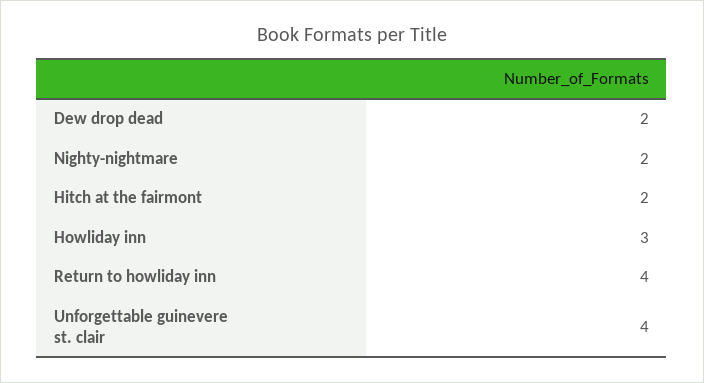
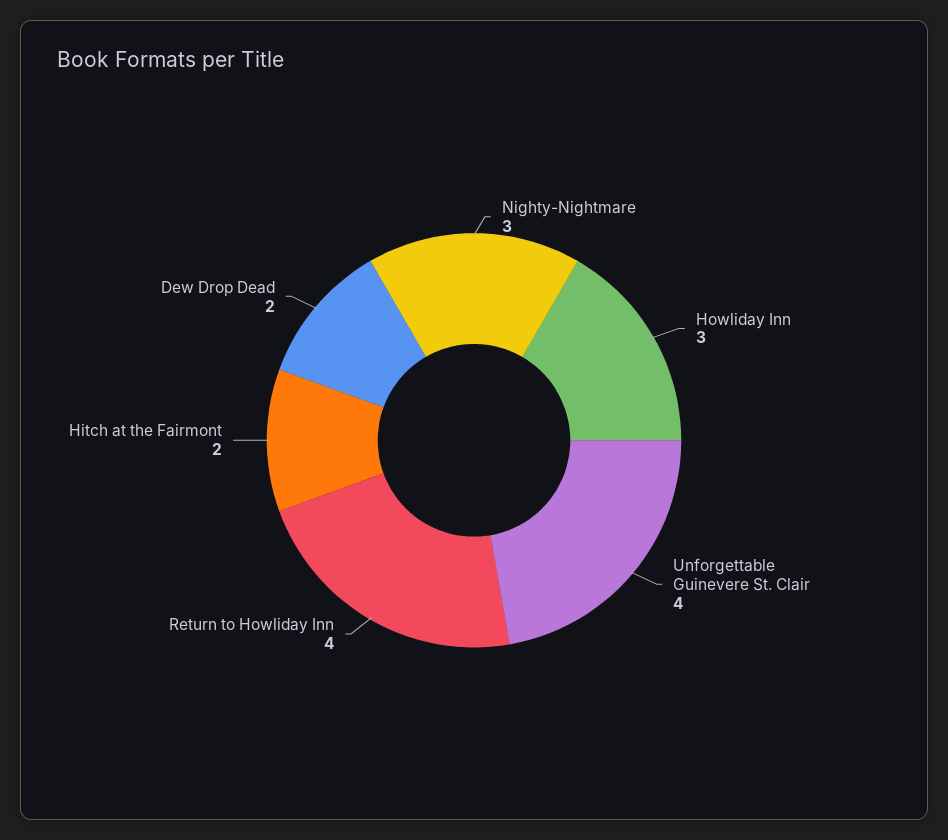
Nighty-nightmare: 2 -> 3

